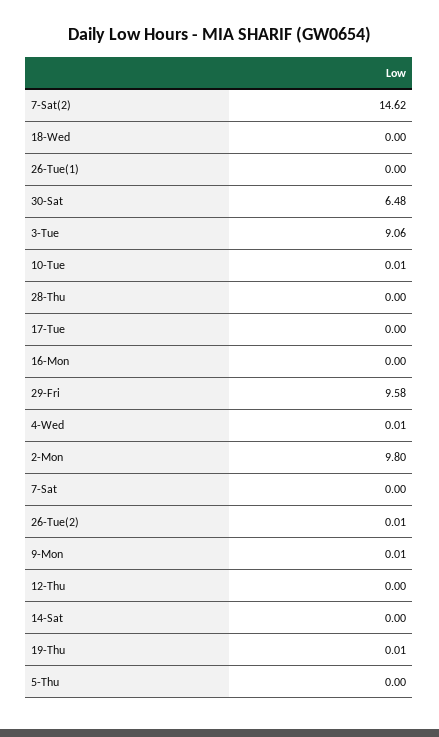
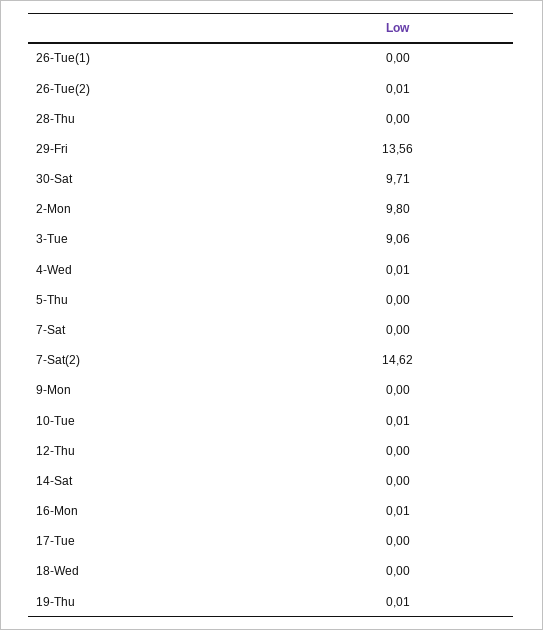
30-Sat: 6.48 -> 9.71
16-Mon: 0 -> 0.01
29-Fri: 9.58 -> 13.56
9-Mon: 0.01 -> 0

